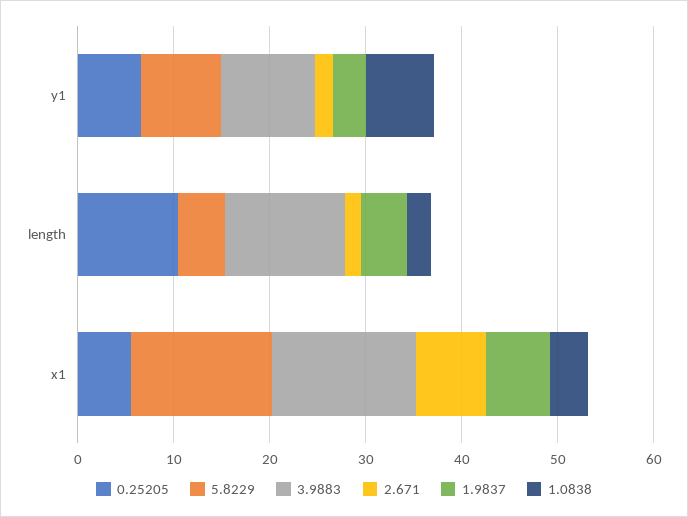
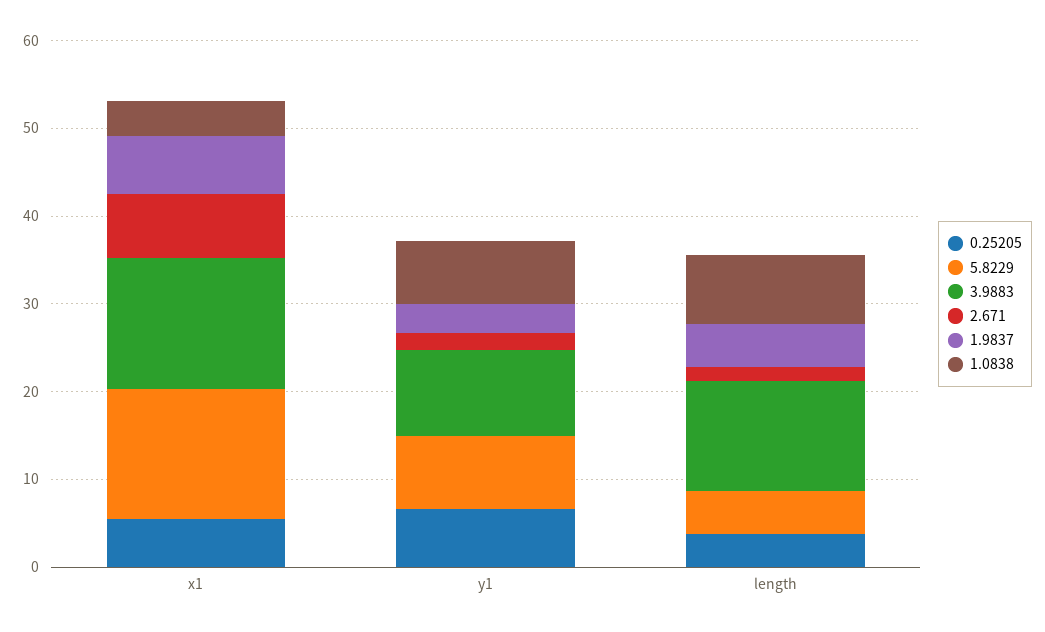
0.25205, length: 10 -> 4
1.0838, length: 2 -> 8

